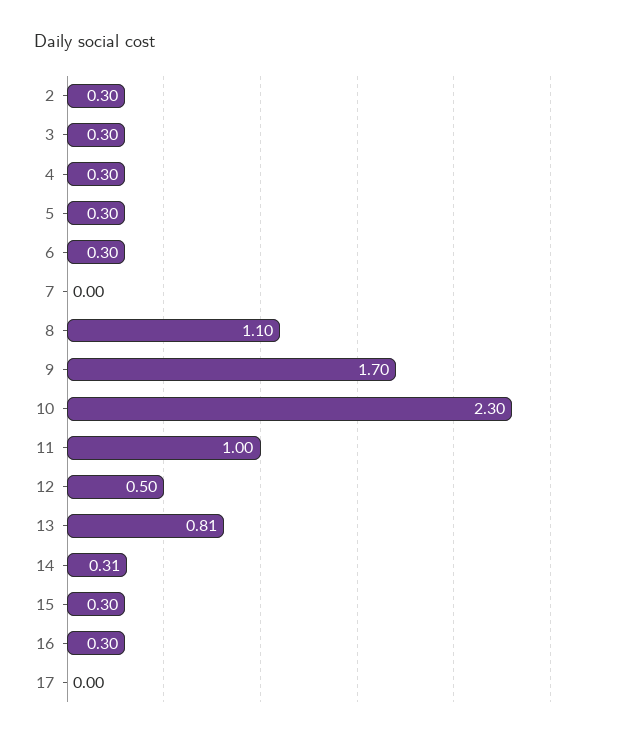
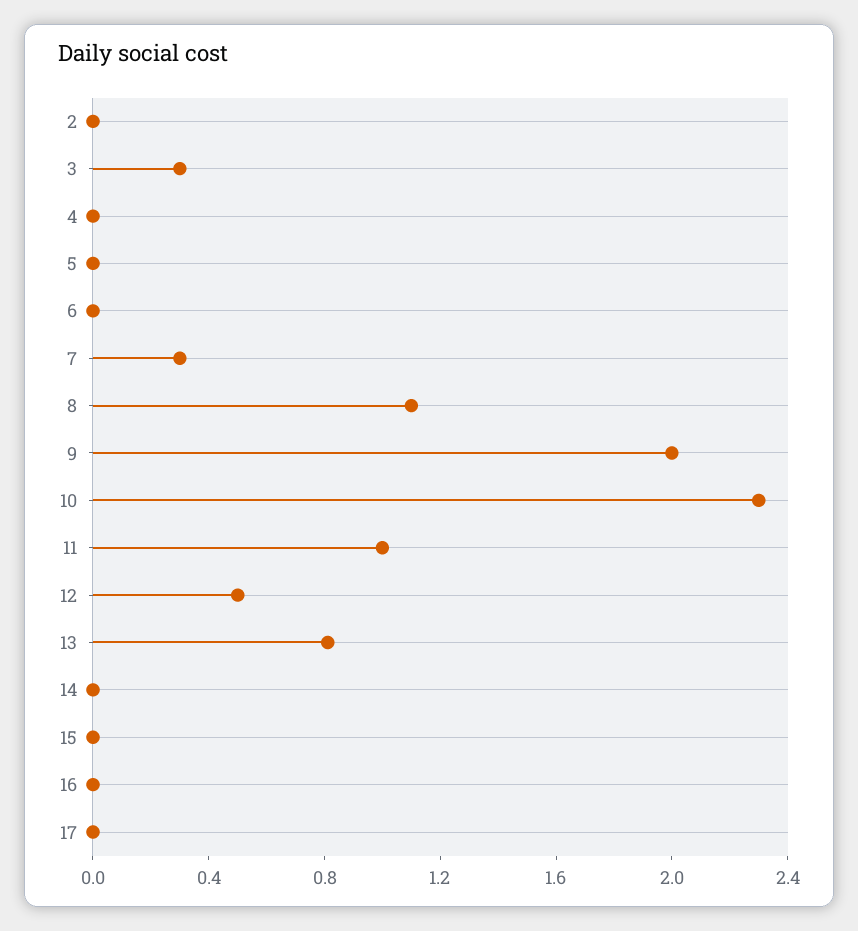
2: 0.3 -> 0
4: 0.3 -> 0
5: 0.3 -> 0
6: 0.3 -> 0
7: 0 -> 0.3
9: 1.7 -> 2
14: 0.31 -> 0
15: 0.3 -> 0
16: 0.3 -> 0

